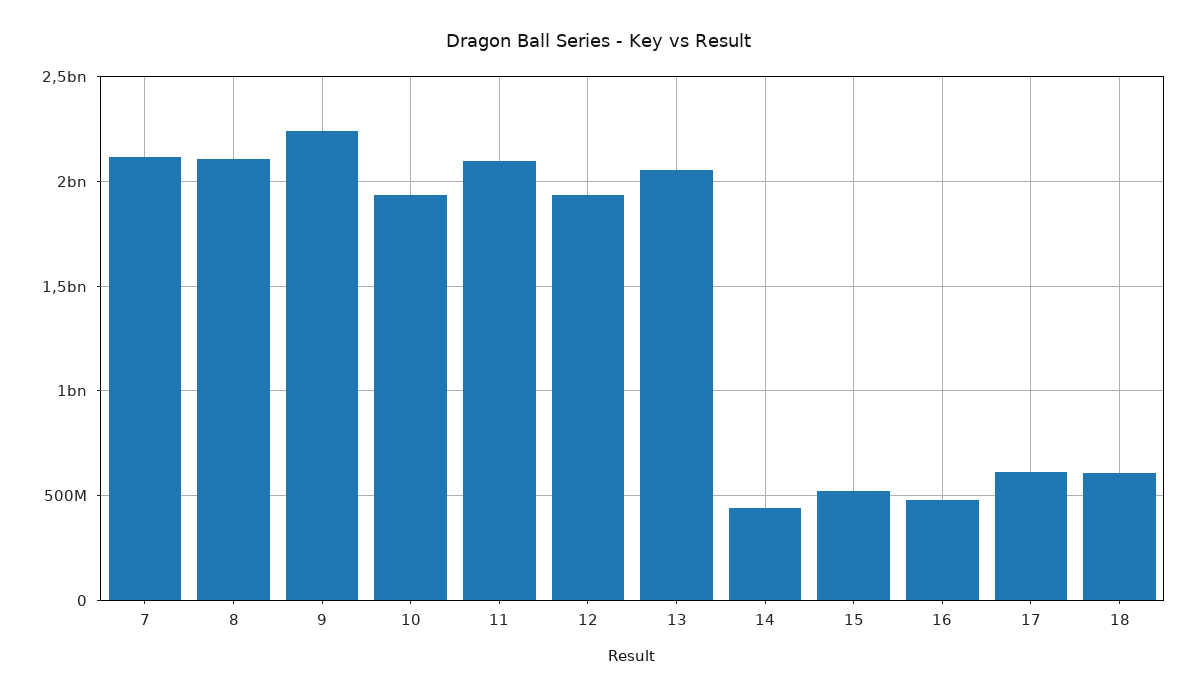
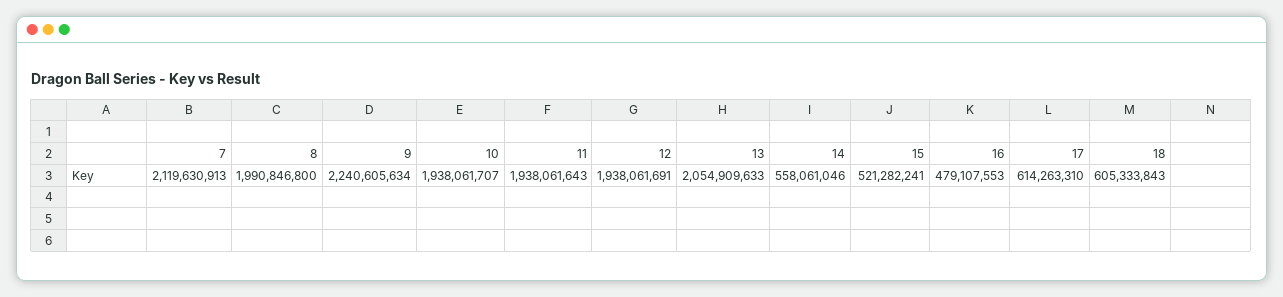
8: 2100000000 -> 1990846800
11: 2100000000 -> 1938061643
14: 450000000 -> 558061046

